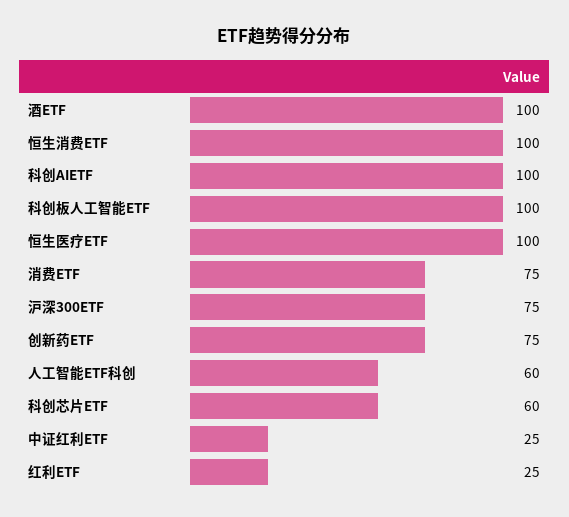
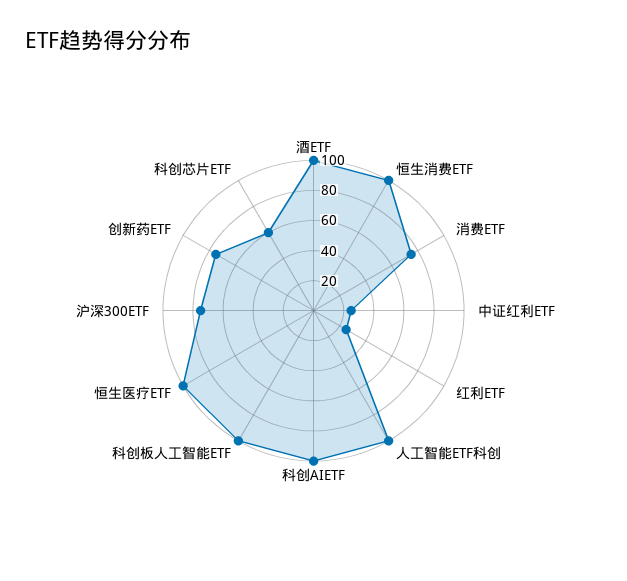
人工智能ETF科创: 60 -> 100

